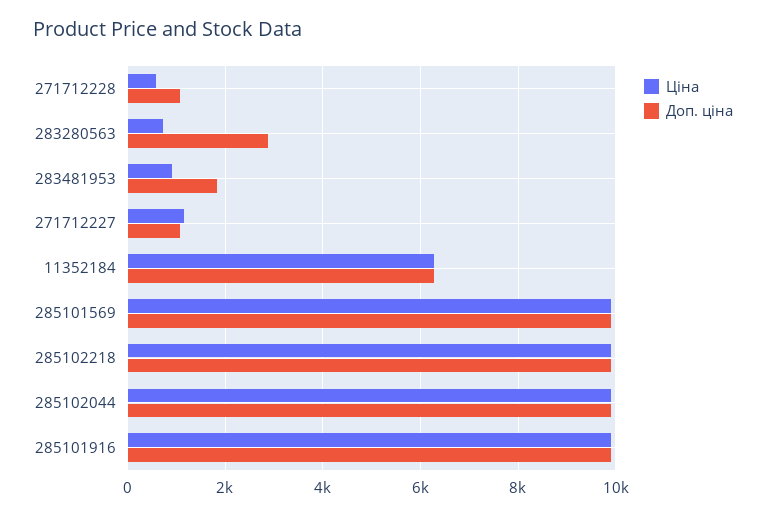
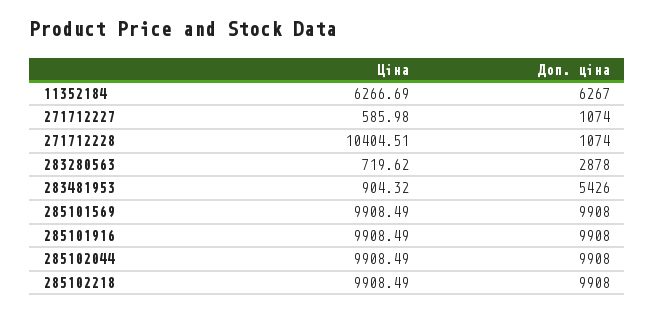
Ціна, 271712228: 600 -> 10404.51
Доп. ціна, 283481953: 1800 -> 5426
Ціна, 271712227: 1200 -> 585.98

